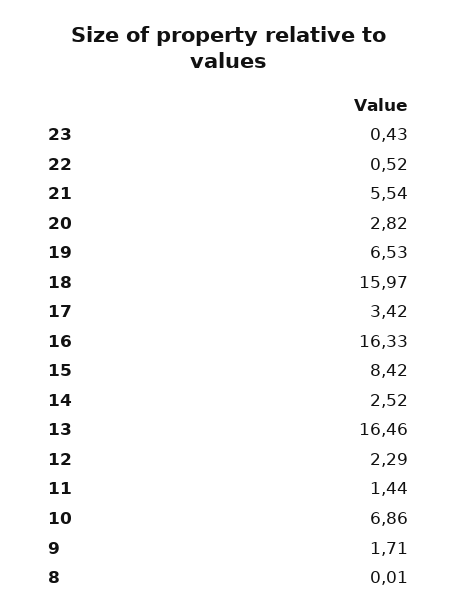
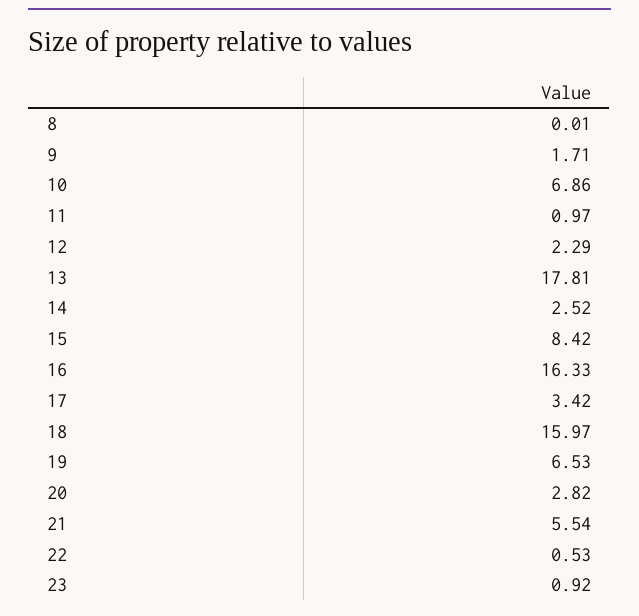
23: 0.43 -> 0.92
22: 0.52 -> 0.53
13: 16.46 -> 17.81
11: 1.44 -> 0.97

